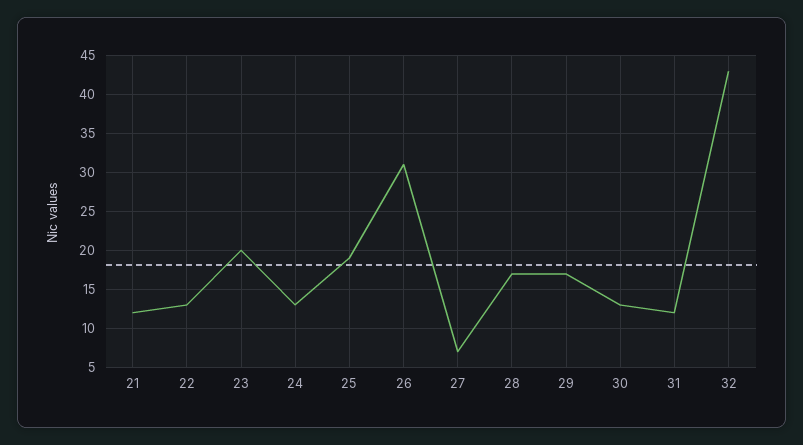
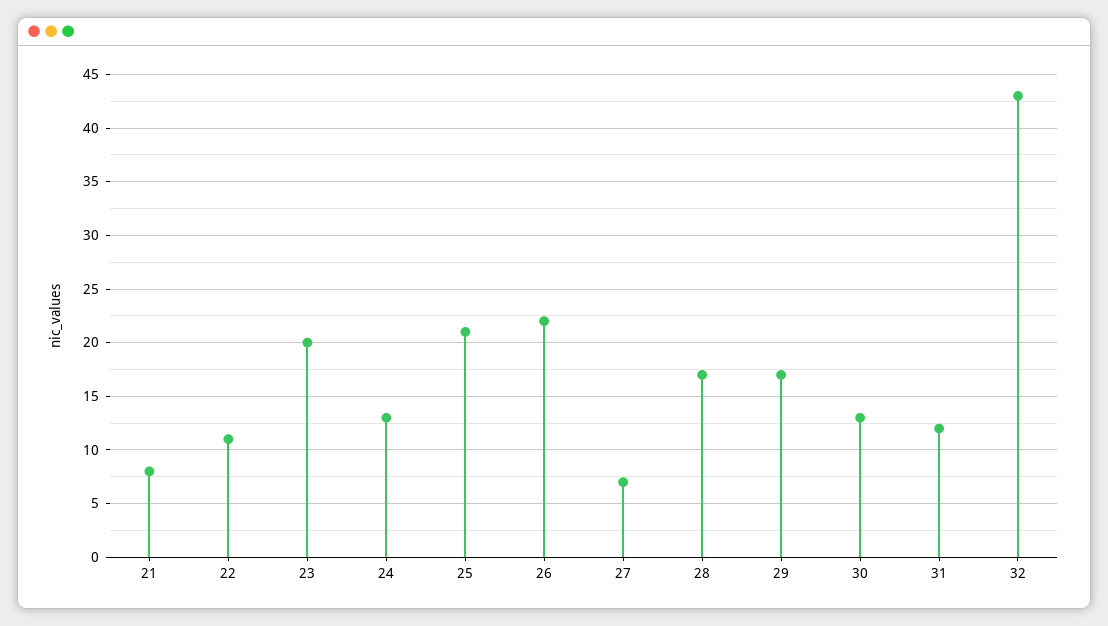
21: 12 -> 8
22: 13 -> 11
25: 19 -> 21
26: 31 -> 22

